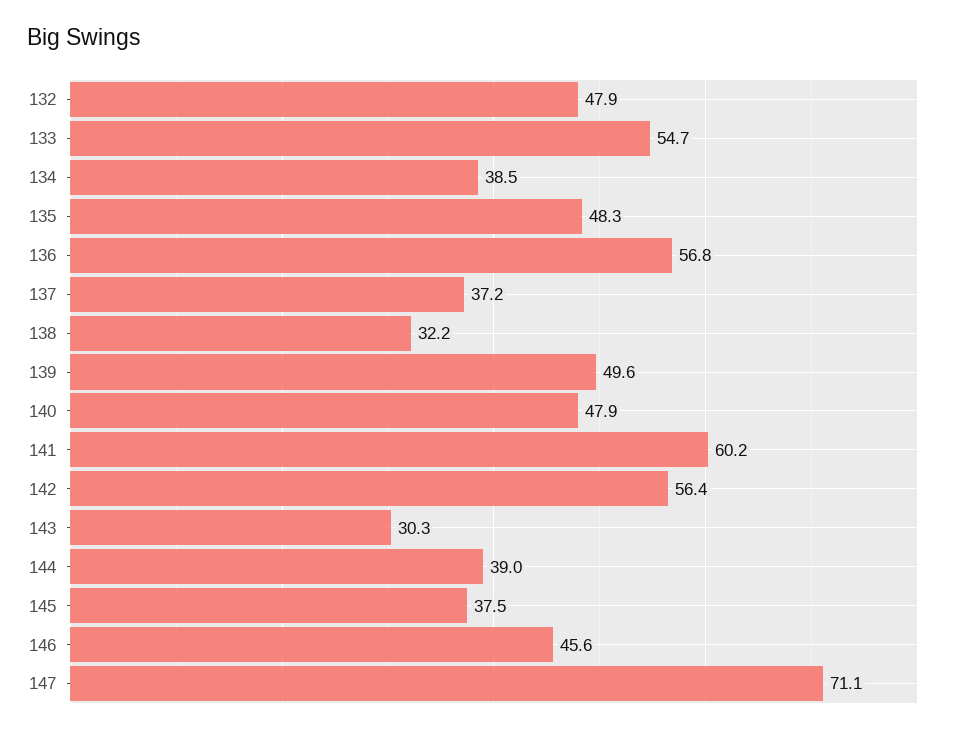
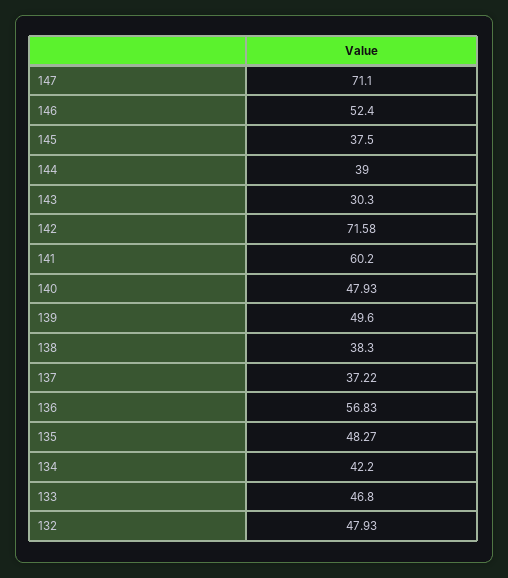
133: 54.7 -> 46.8
134: 38.5 -> 42.2
138: 32.2 -> 38.3
142: 56.4 -> 71.58
146: 45.6 -> 52.4

